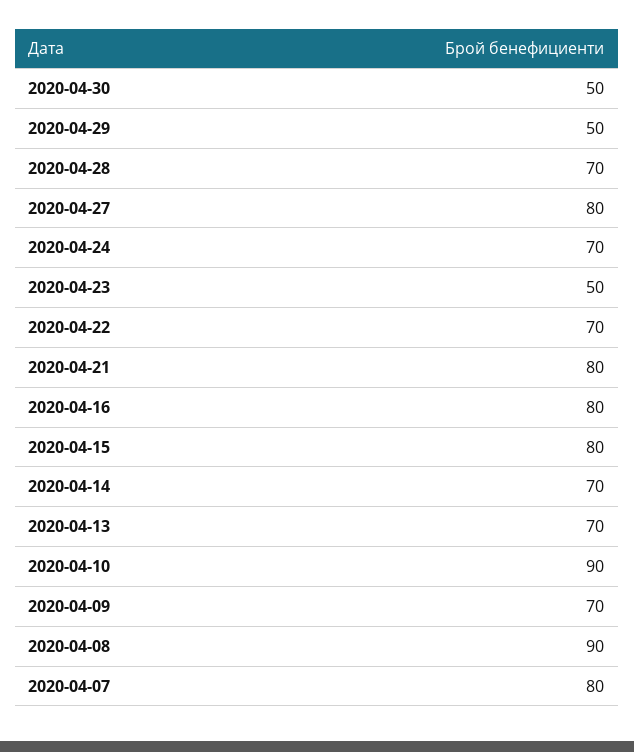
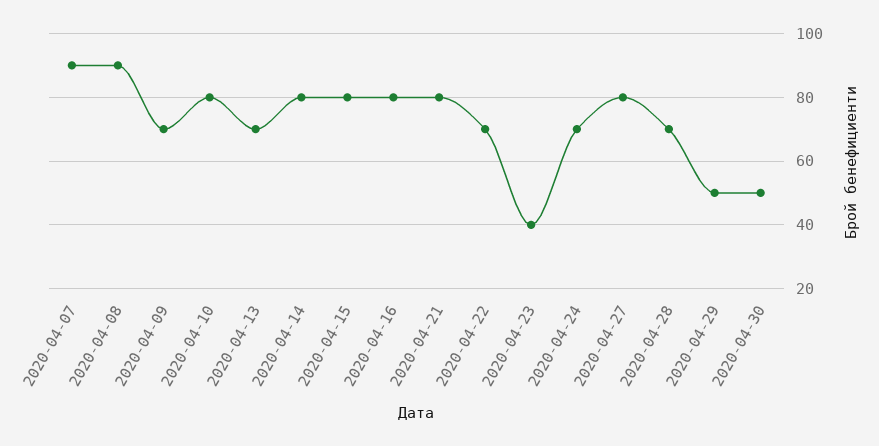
2020-04-23: 50 -> 40
2020-04-14: 70 -> 80
2020-04-10: 90 -> 80
2020-04-07: 80 -> 90

